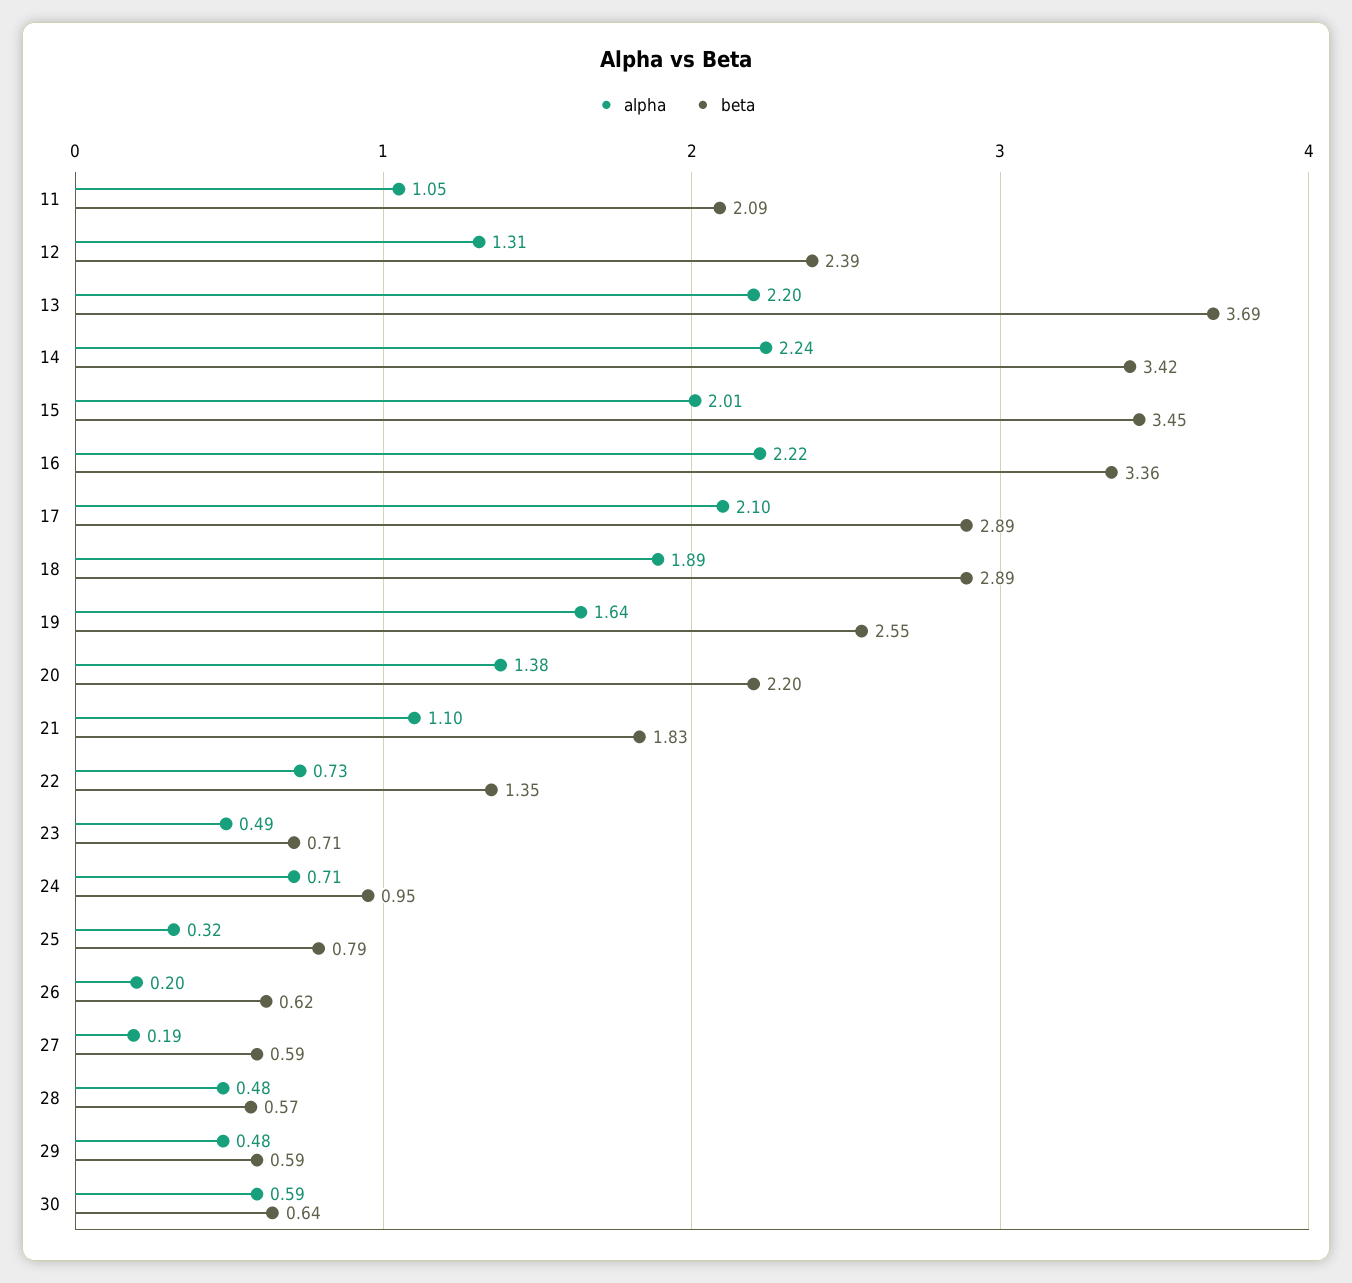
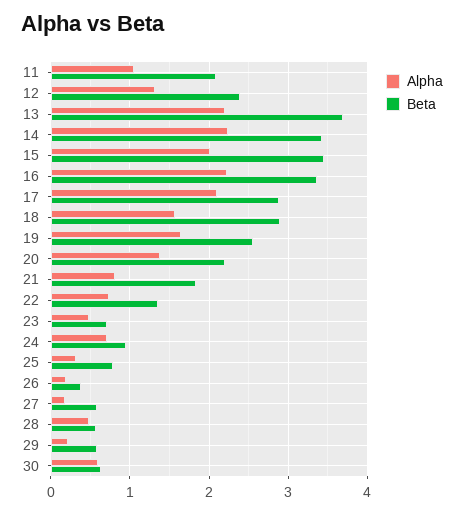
alpha, 18: 1.89 -> 1.6
alpha, 21: 1.1 -> 0.8
beta, 26: 0.62 -> 0.4
alpha, 29: 0.48 -> 0.2

